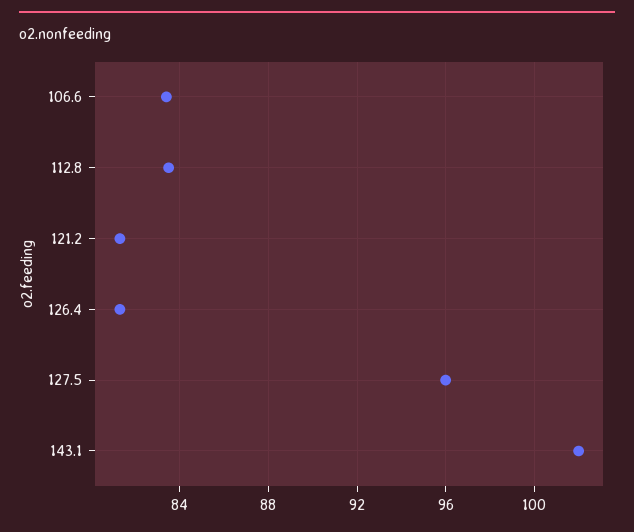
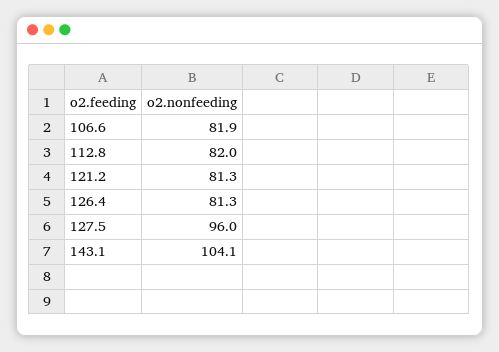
106.6: 83.5 -> 81.9
112.8: 83.5 -> 82
143.1: 102 -> 104.1

